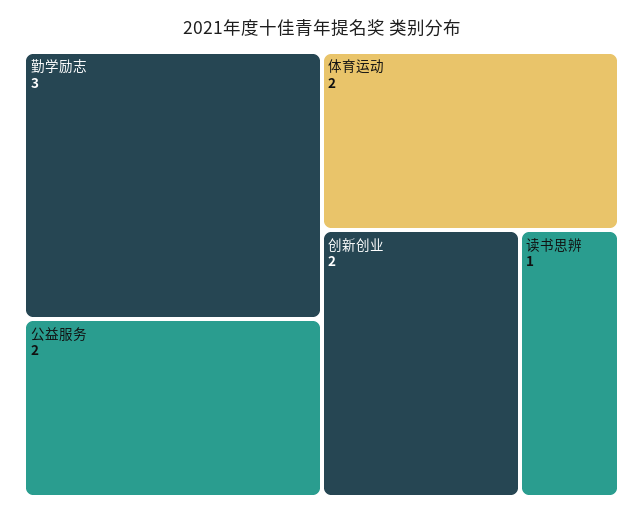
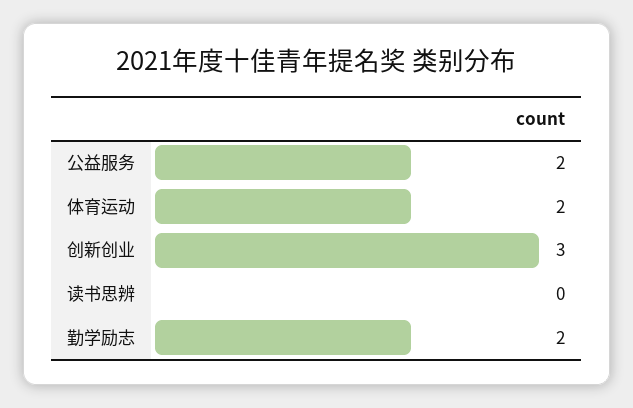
勤学励志: 3 -> 2
创新创业: 2 -> 3
读书思辨: 1 -> 0

